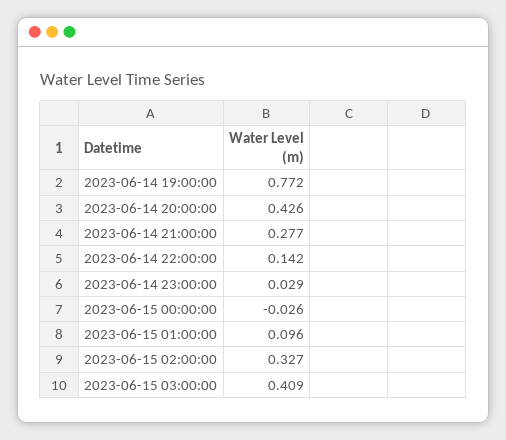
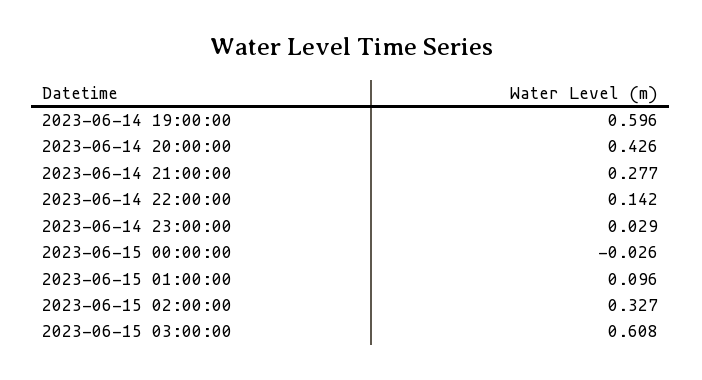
2023-06-14 19:00:00: 0.772 -> 0.596
2023-06-15 03:00:00: 0.409 -> 0.608

